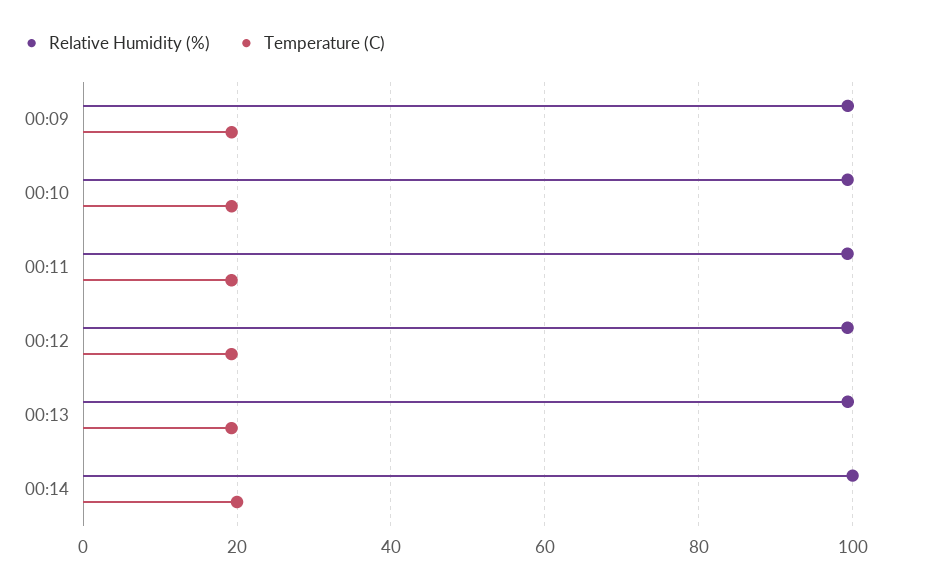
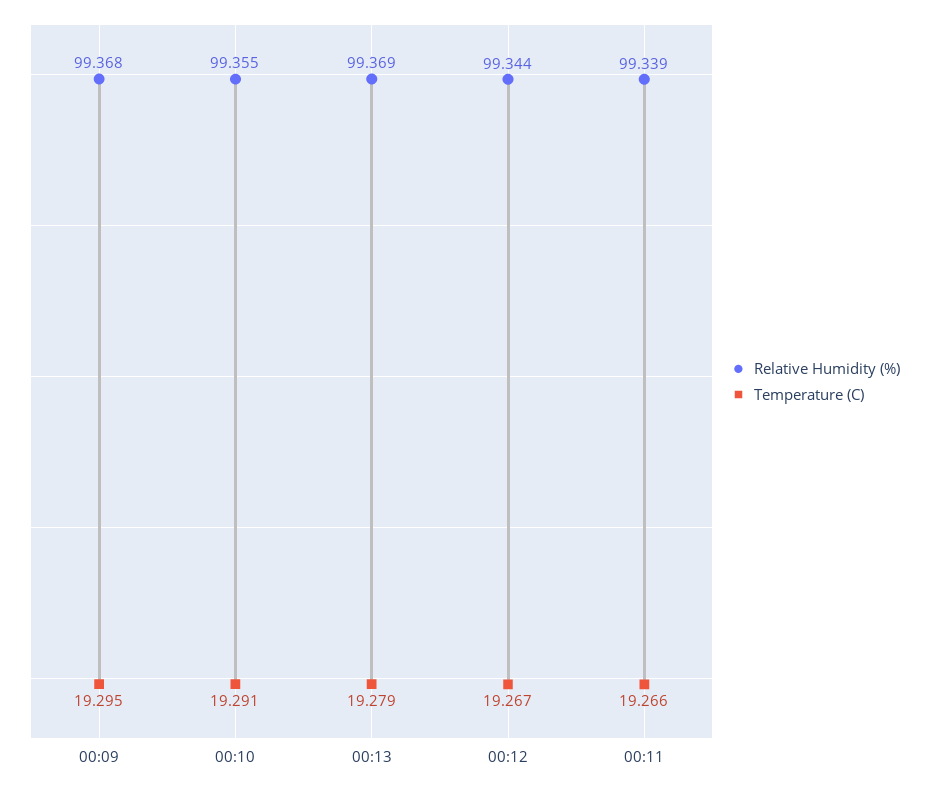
Relative Humidity (%), 00:14: 100 -> none
Temperature (C), 00:14: 20 -> none

